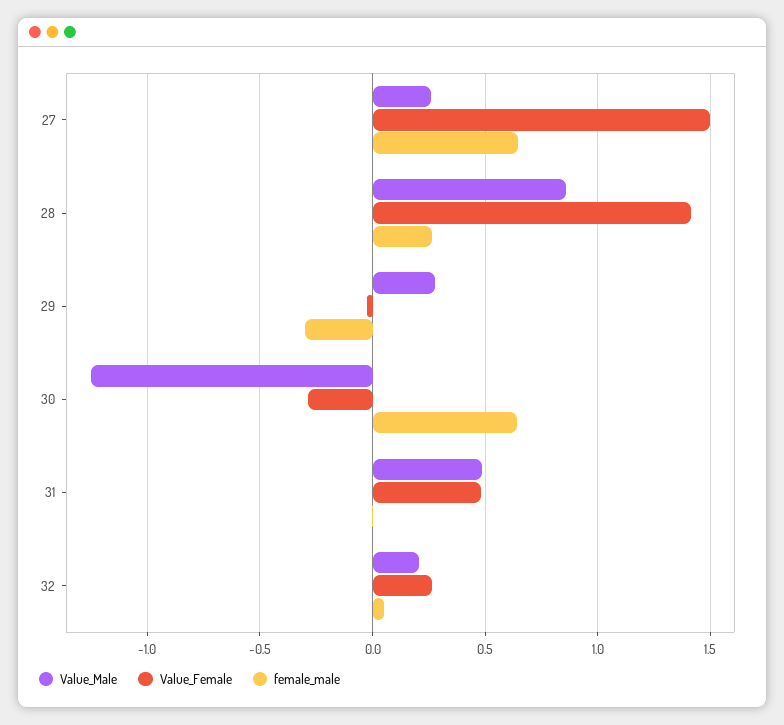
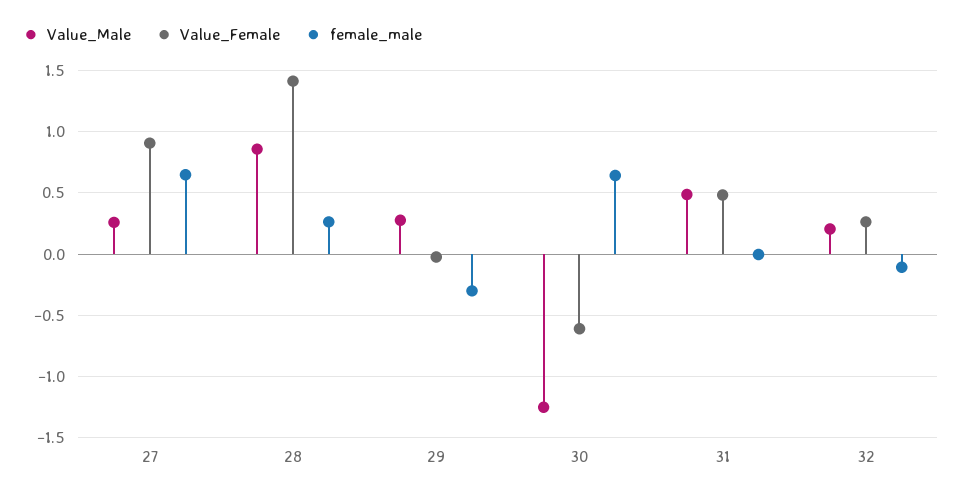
Value_Female, 27: 1.5 -> 0.9
Value_Female, 30: -0.3 -> -0.6
female_male, 32: 0.05 -> -0.1

